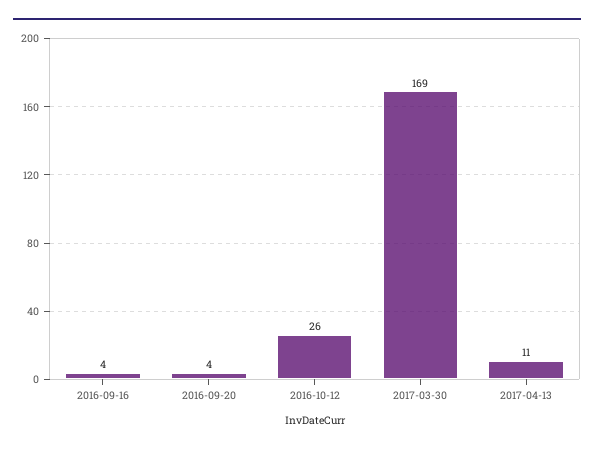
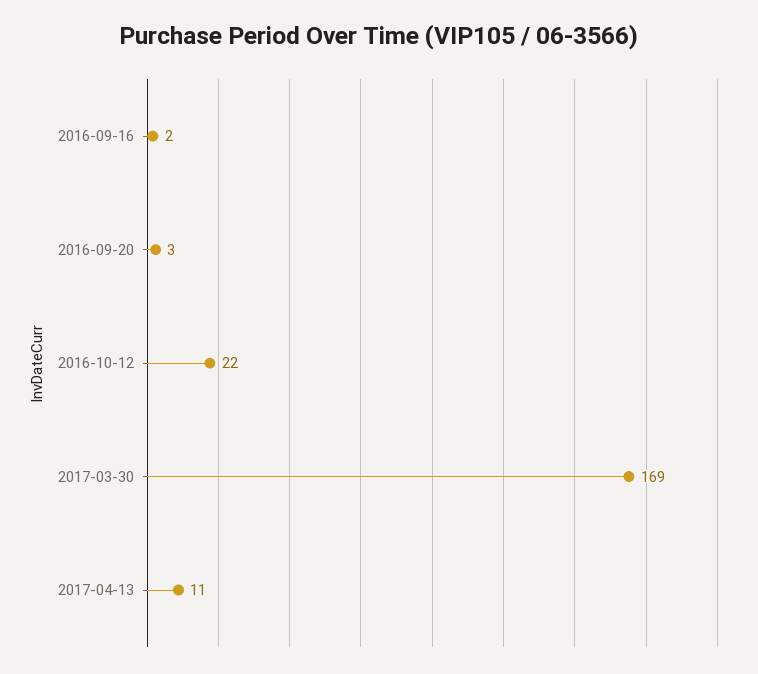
2016-09-16: 4 -> 2
2016-09-20: 4 -> 3
2016-10-12: 26 -> 22

